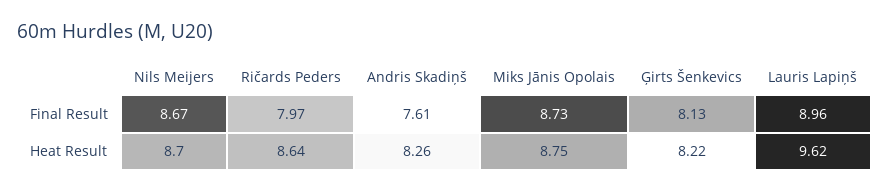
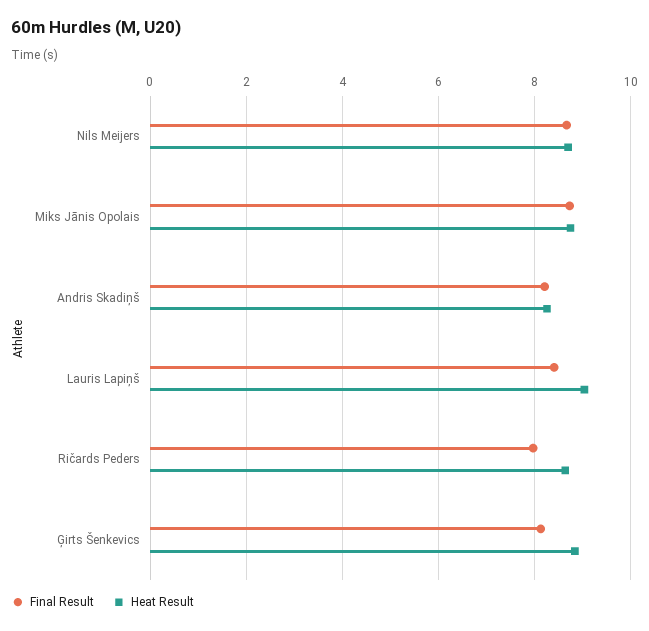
Final Result, Andris Skadiņš: 7.61 -> 8.2
Final Result, Lauris Lapiņš: 8.96 -> 8.4
Heat Result, Ģirts Šenkevics: 8.22 -> 8.8
Heat Result, Lauris Lapiņš: 9.62 -> 9

